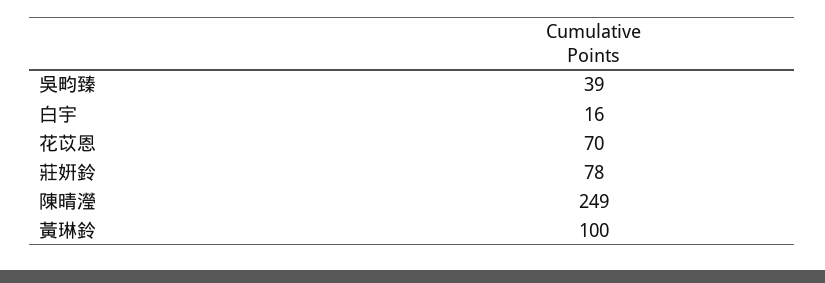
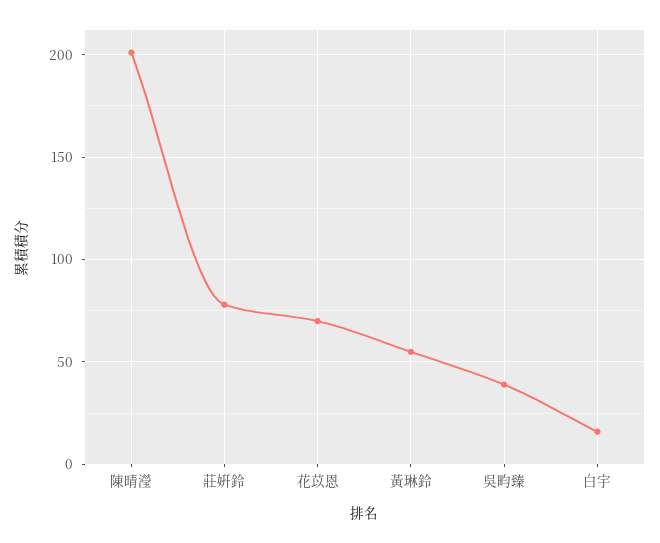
陳晴瀅: 249 -> 200
黃琳鈴: 100 -> 55

